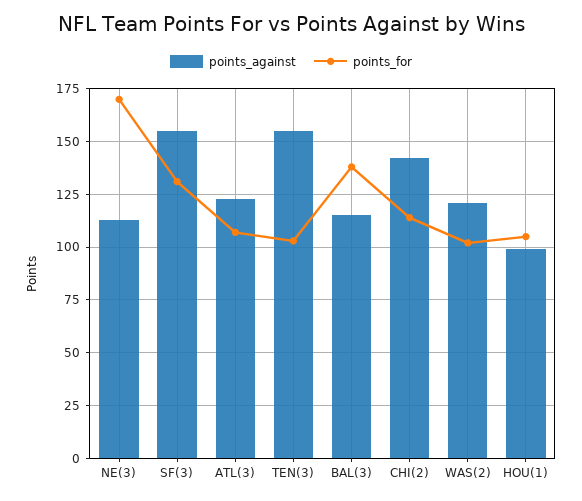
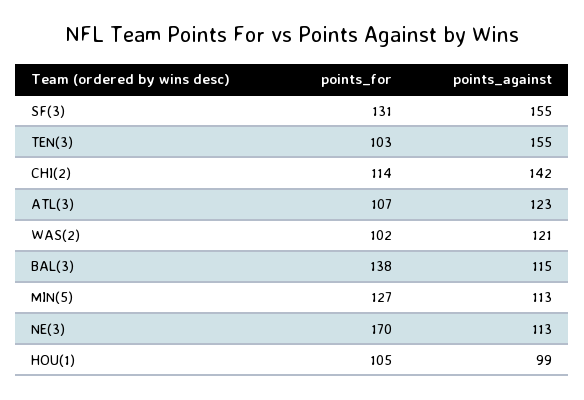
points_for, MIN(5): none -> 127
points_against, MIN(5): none -> 113

